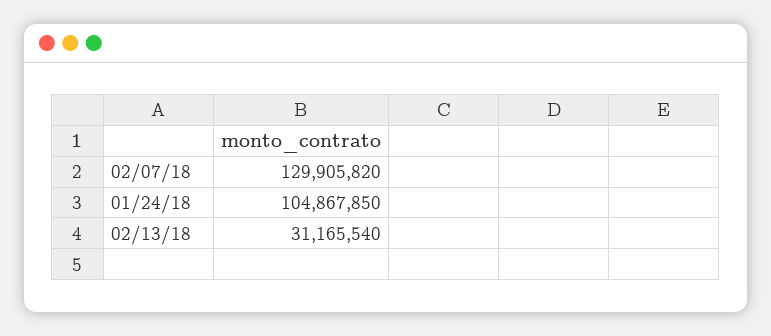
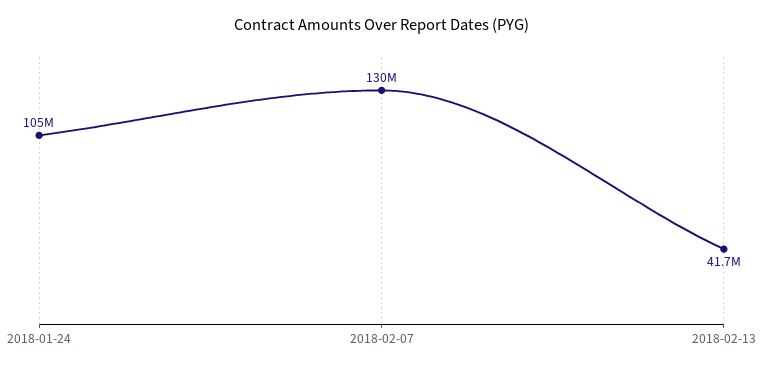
02/13/18: 31165540 -> 41700000

